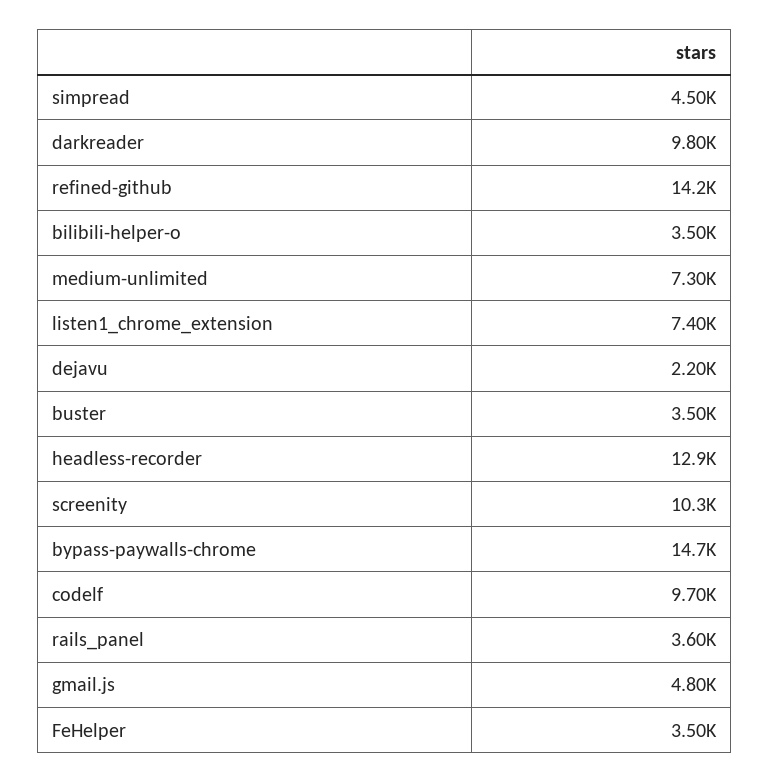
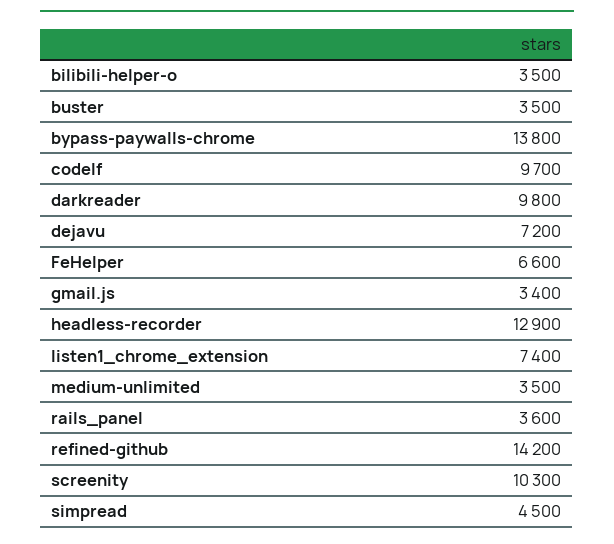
medium-unlimited: 7300 -> 3500
dejavu: 2200 -> 7200
bypass-paywalls-chrome: 14700 -> 13800
gmail.js: 4800 -> 3400
FeHelper: 3500 -> 6600

